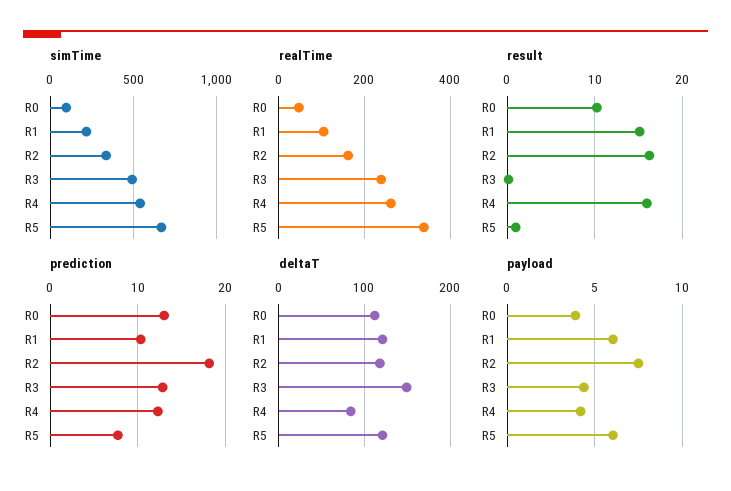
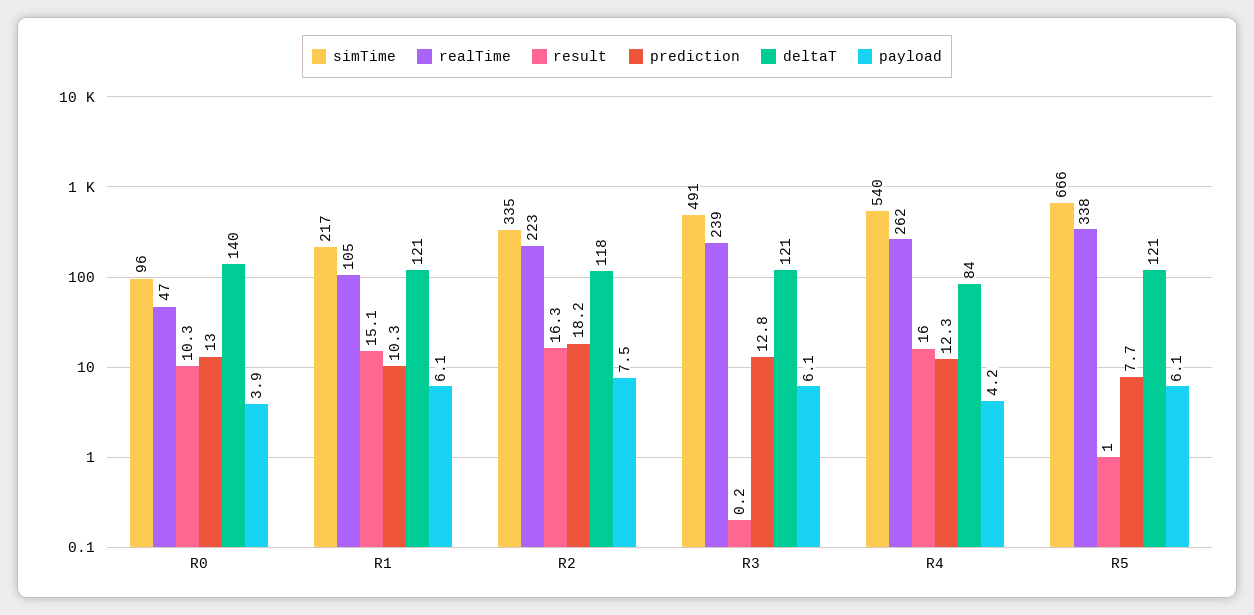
realTime, R2: 160 -> 223
deltaT, R0: 110 -> 140
deltaT, R3: 150 -> 121
payload, R3: 4.5 -> 6.1

